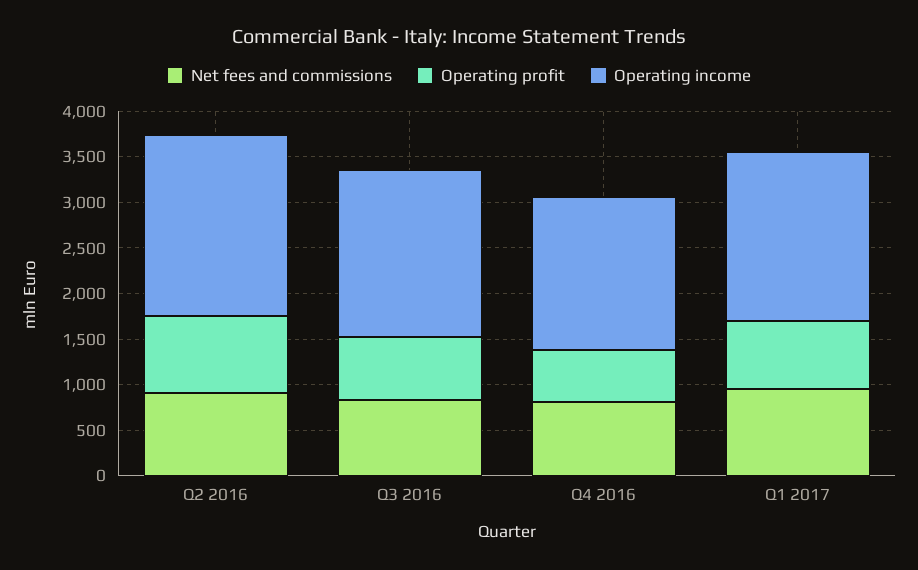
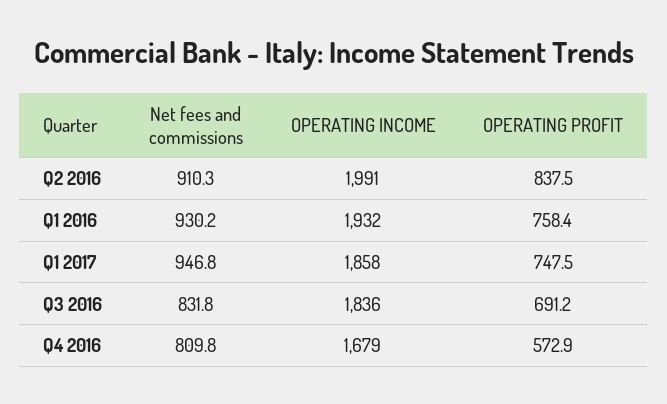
Net fees and commissions, Q1 2016: none -> 930.2
Operating income, Q1 2016: none -> 1932
Operating profit, Q1 2016: none -> 758.4

